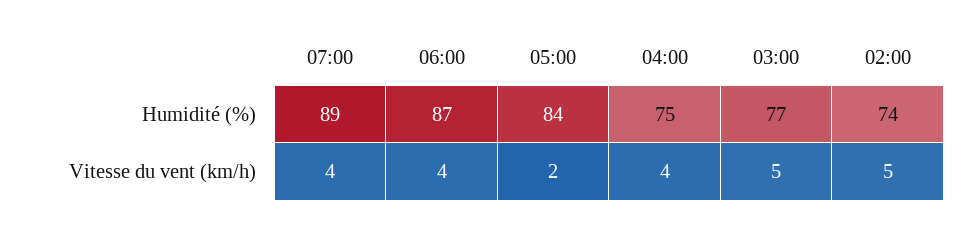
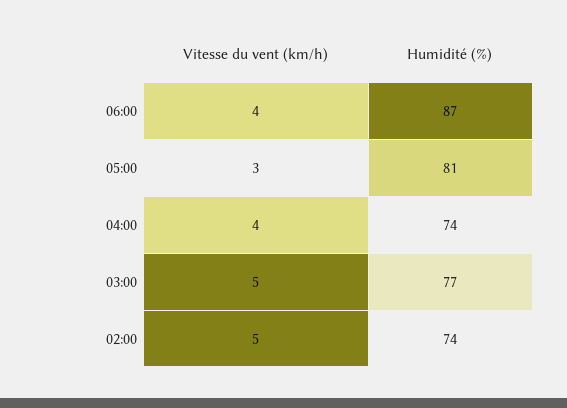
07:00, Humidité (%): 89 -> none
05:00, Humidité (%): 84 -> 81
04:00, Humidité (%): 75 -> 74
07:00, Vitesse du vent (km/h): 4 -> none
05:00, Vitesse du vent (km/h): 2 -> 3

